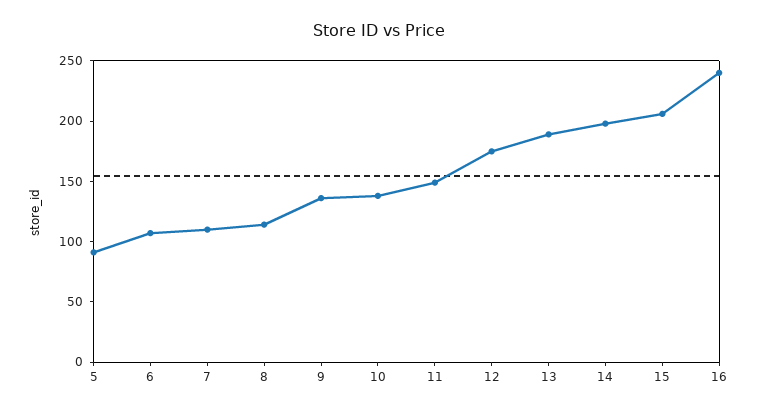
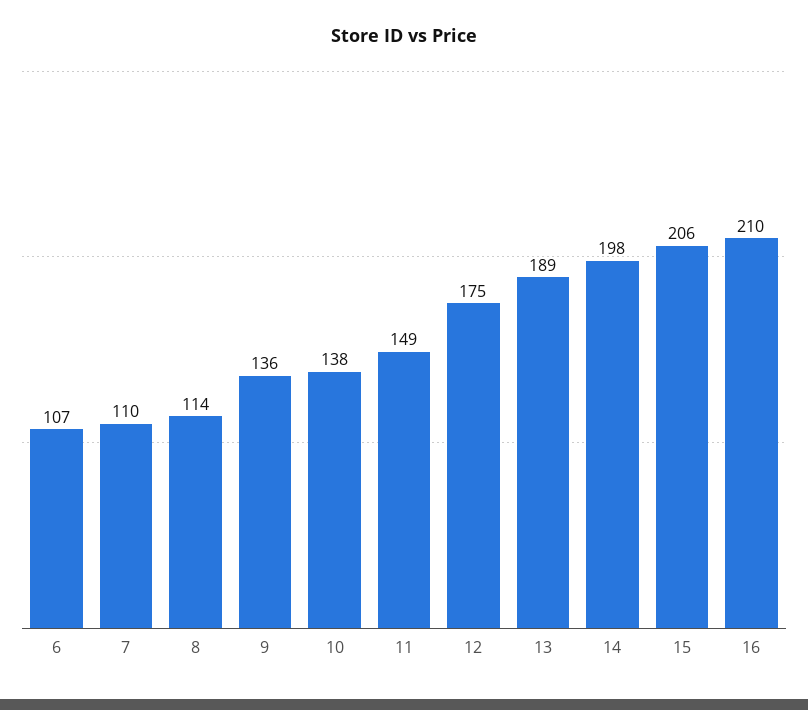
5: 90 -> none
16: 240 -> 210

